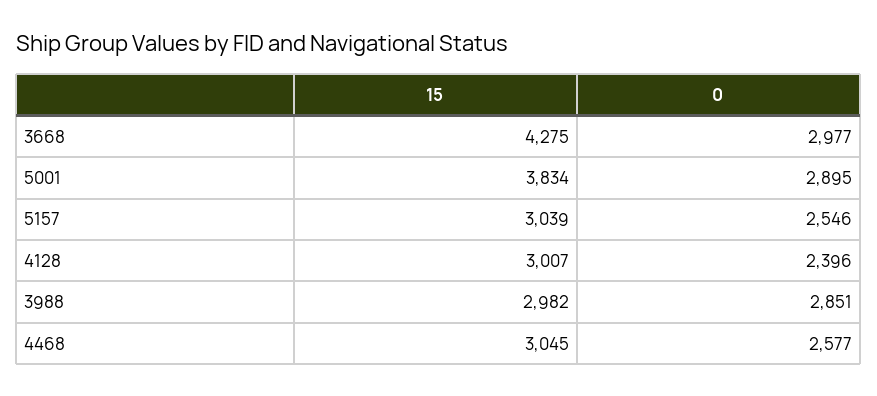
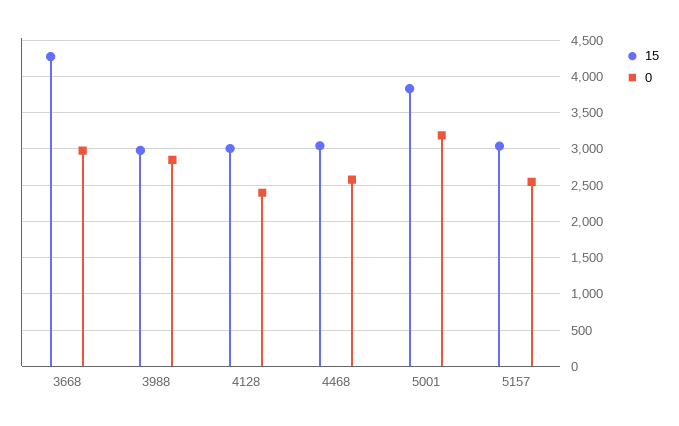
0, 5001: 2895 -> 3200

